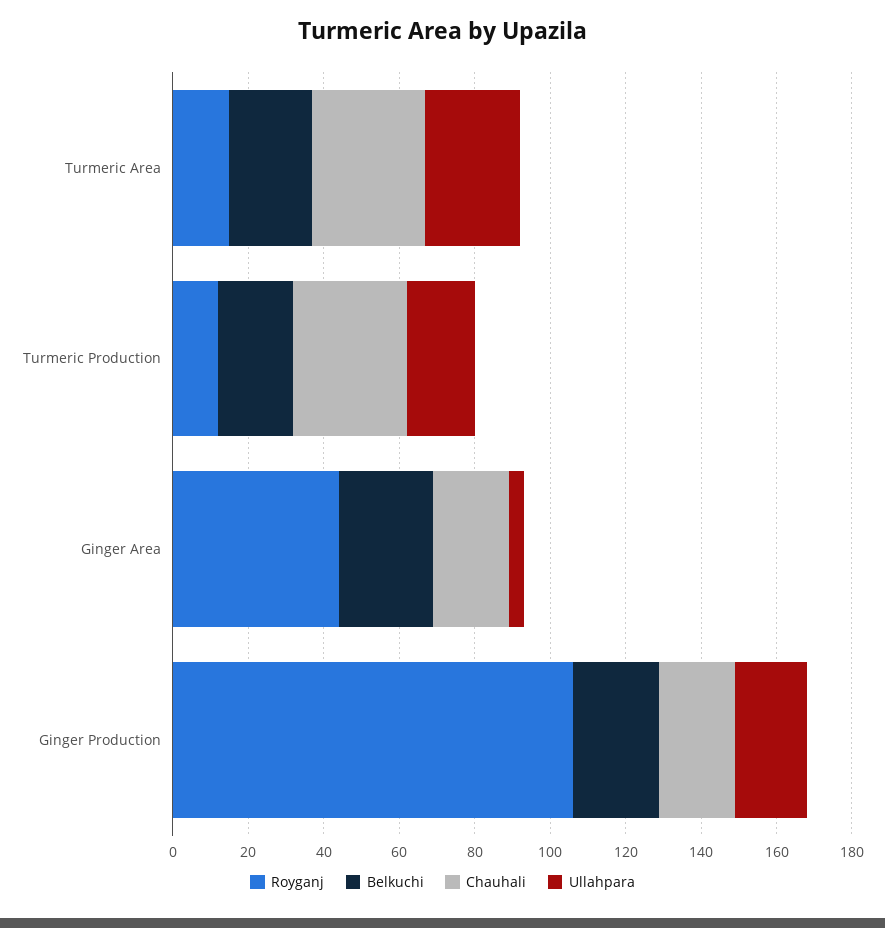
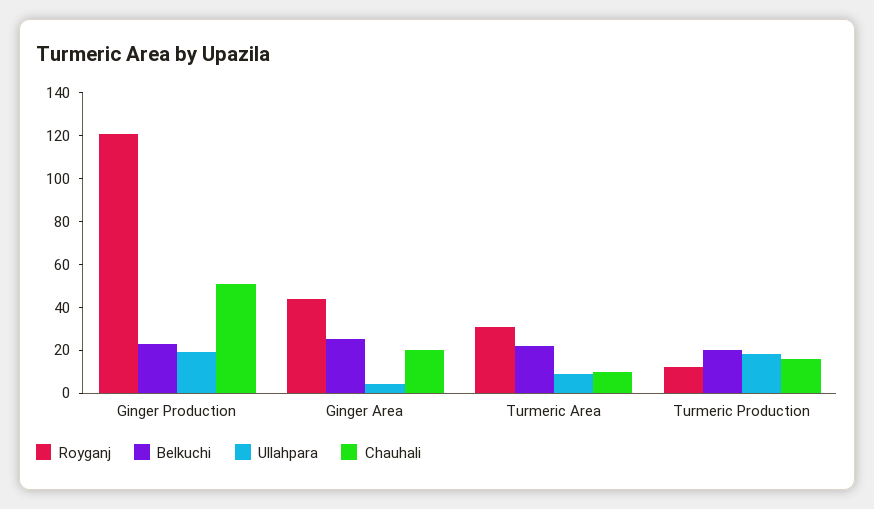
Royganj, Turmeric Area: 15 -> 30
Chauhali, Turmeric Area: 30 -> 10
Ullahpara, Turmeric Area: 25 -> 10
Chauhali, Turmeric Production: 30 -> 15
Royganj, Ginger Production: 105 -> 120
Chauhali, Ginger Production: 20 -> 50

